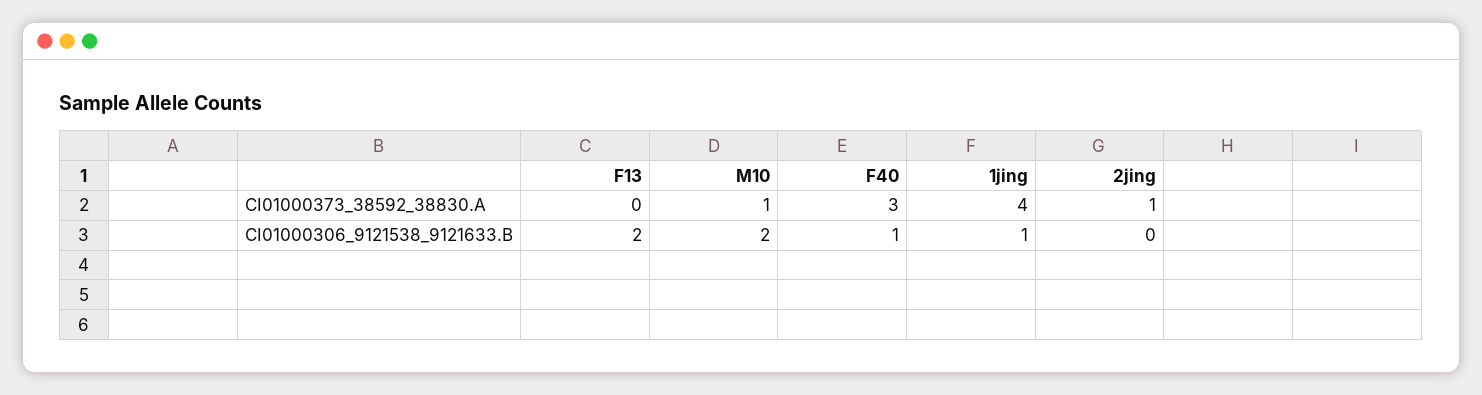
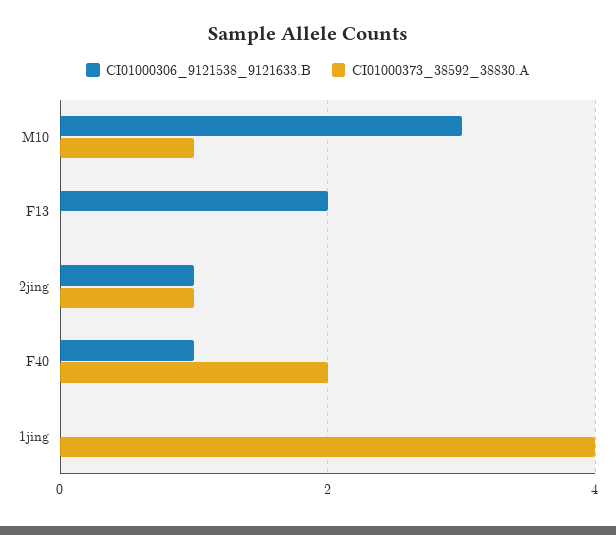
CI01000373_38592_38830.A, F40: 3 -> 2
CI01000306_9121538_9121633.B, M10: 2 -> 3
CI01000306_9121538_9121633.B, 1jing: 1 -> 0
CI01000306_9121538_9121633.B, 2jing: 0 -> 1

